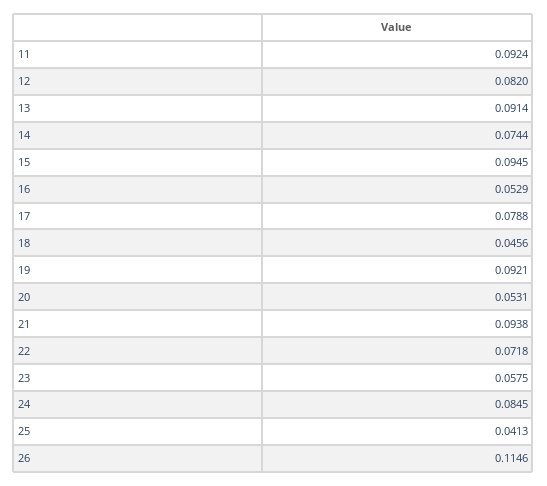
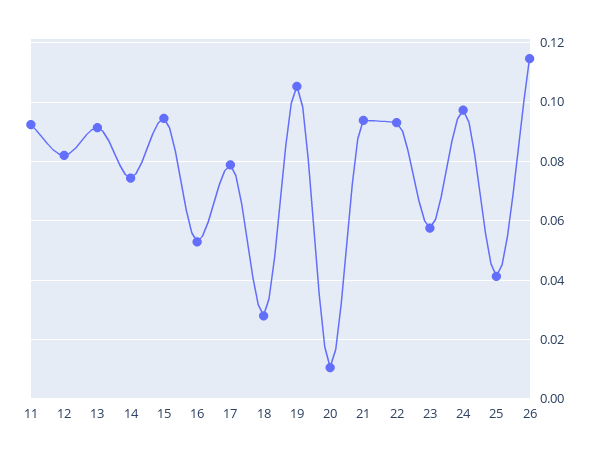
18: 0.0456 -> 0.0275
19: 0.0921 -> 0.105
20: 0.0531 -> 0.01
22: 0.0718 -> 0.0925
24: 0.0845 -> 0.0975

